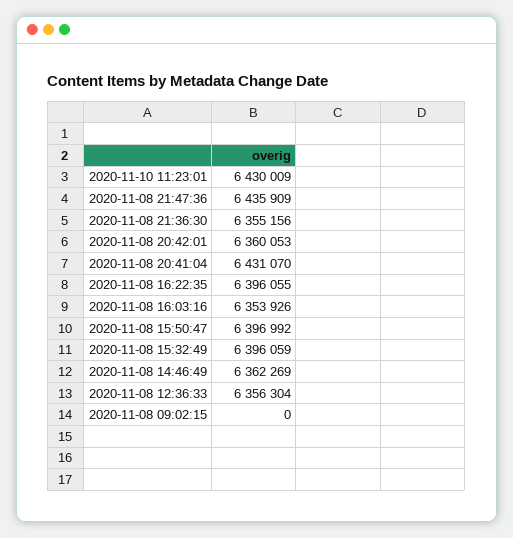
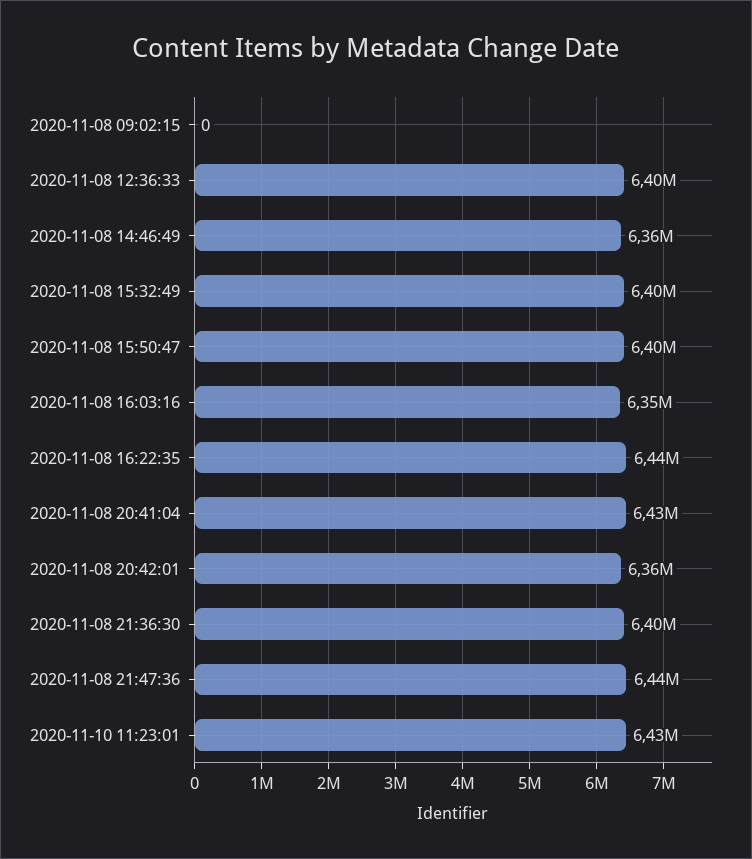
2020-11-08 21:36:30: 6355156 -> 6400000
2020-11-08 16:22:35: 6396055 -> 6440000
2020-11-08 12:36:33: 6356304 -> 6400000

